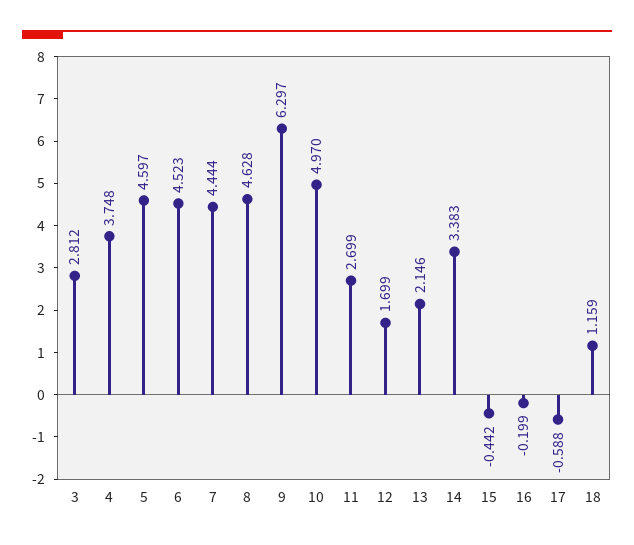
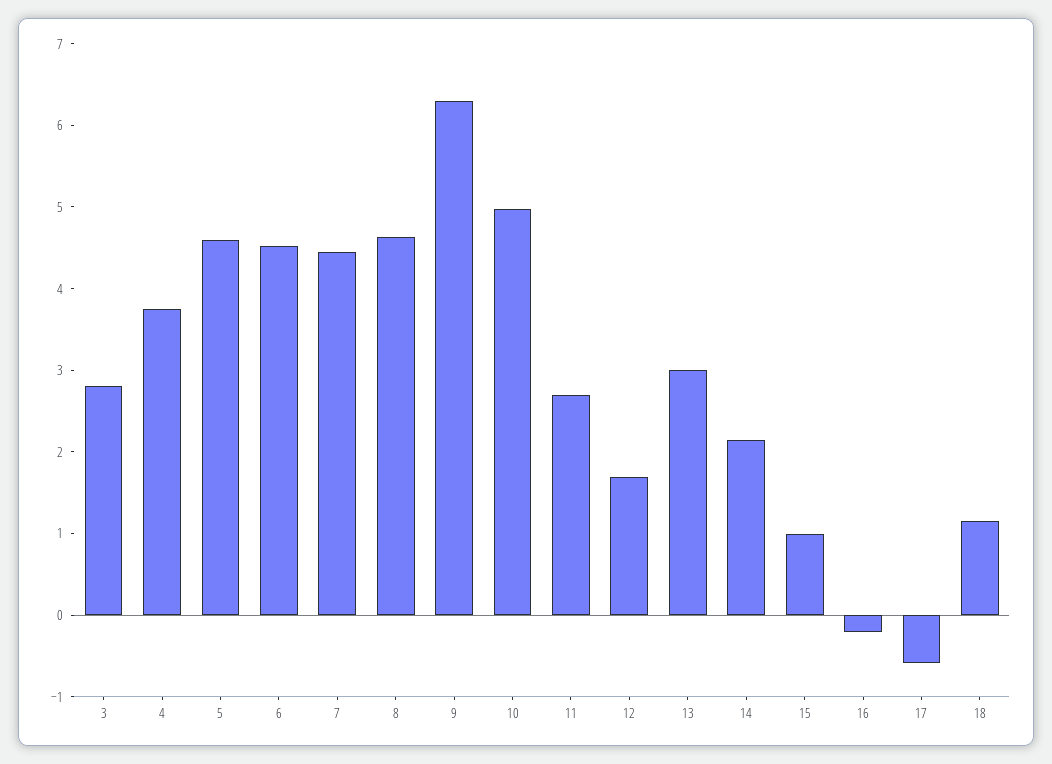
13: 2.146 -> 3
14: 3.383 -> 2.2
15: -0.442 -> 1

